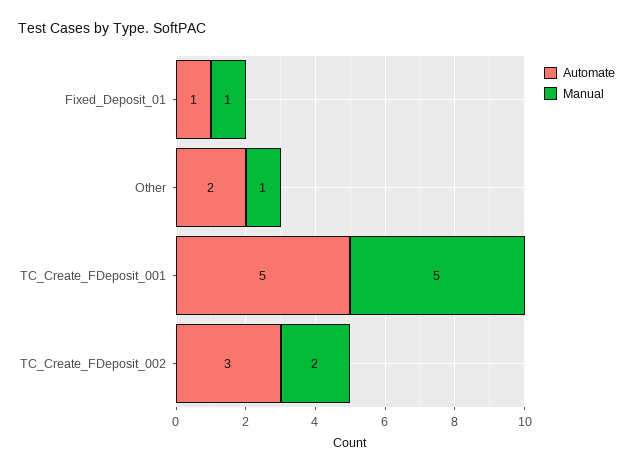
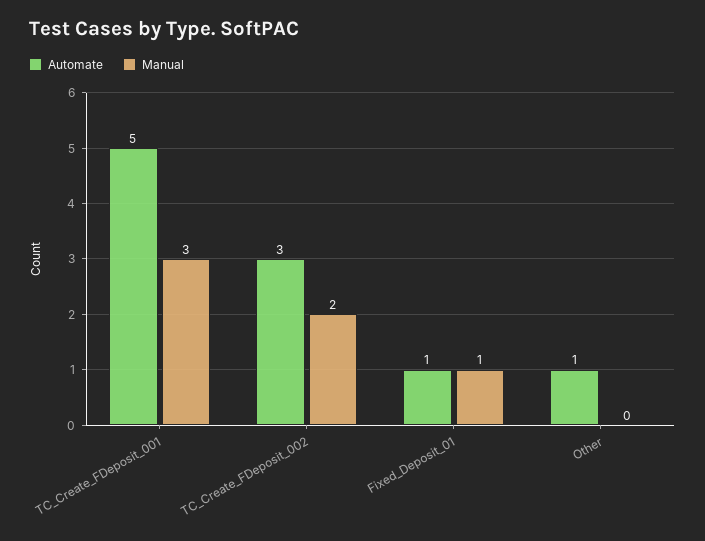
Automate, Other: 2 -> 1
Manual, Other: 1 -> 0
Manual, TC_Create_FDeposit_001: 5 -> 3

